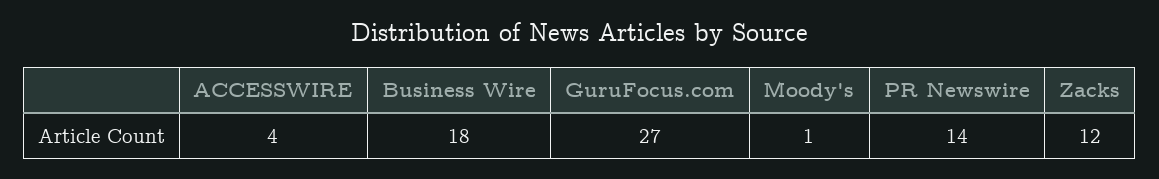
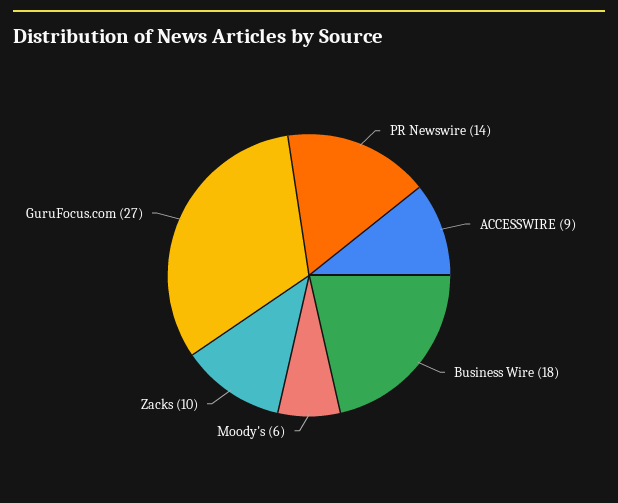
ACCESSWIRE: 4 -> 9
Moody's: 1 -> 6
Zacks: 12 -> 10

